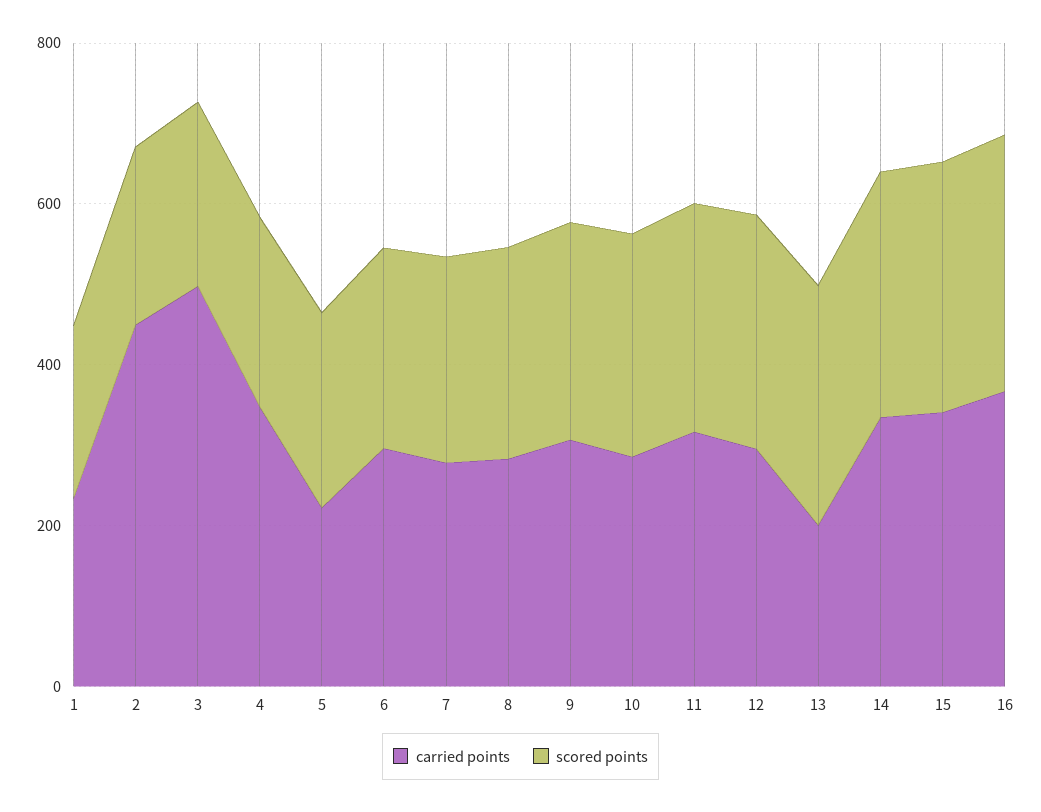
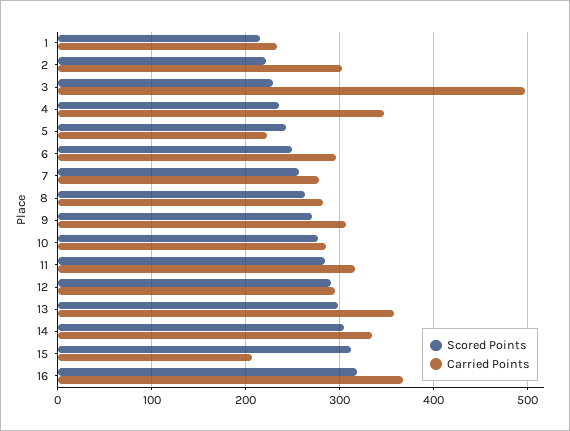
carried points, 2: 450 -> 300
carried points, 13: 200 -> 360
carried points, 15: 350 -> 210

